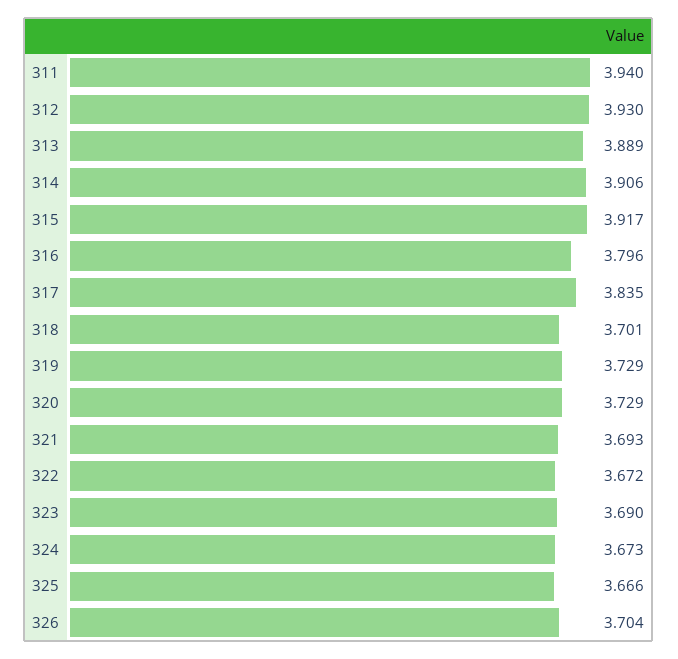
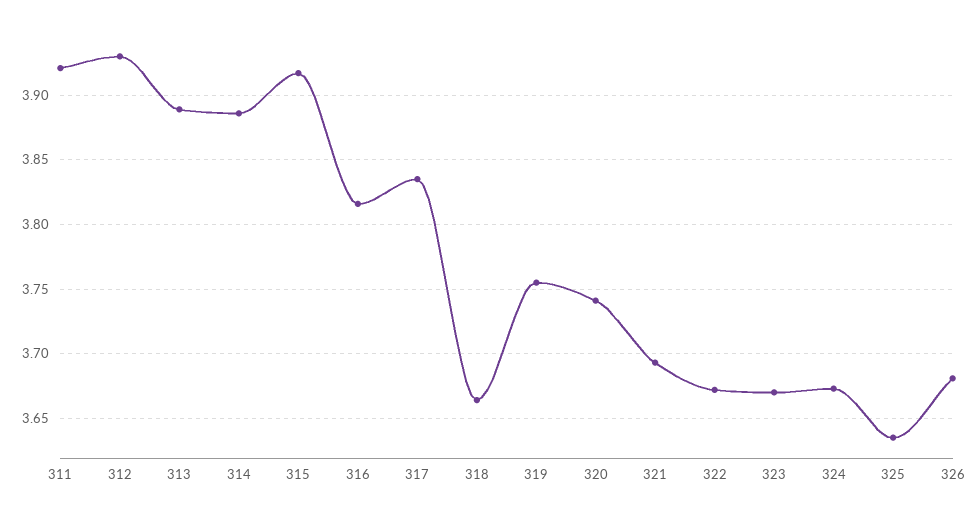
311: 3.94 -> 3.92
314: 3.906 -> 3.885
316: 3.796 -> 3.815
318: 3.701 -> 3.665
319: 3.729 -> 3.755
320: 3.729 -> 3.74
323: 3.69 -> 3.67
325: 3.666 -> 3.635
326: 3.704 -> 3.68

